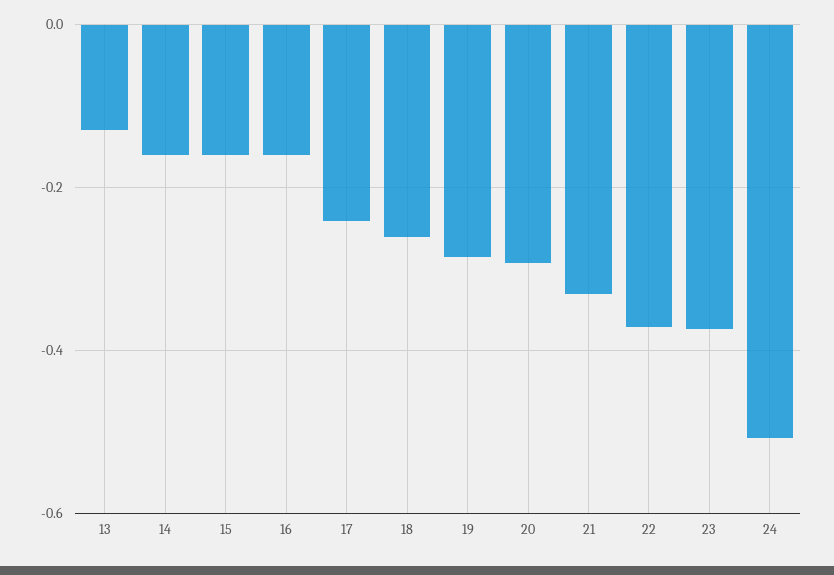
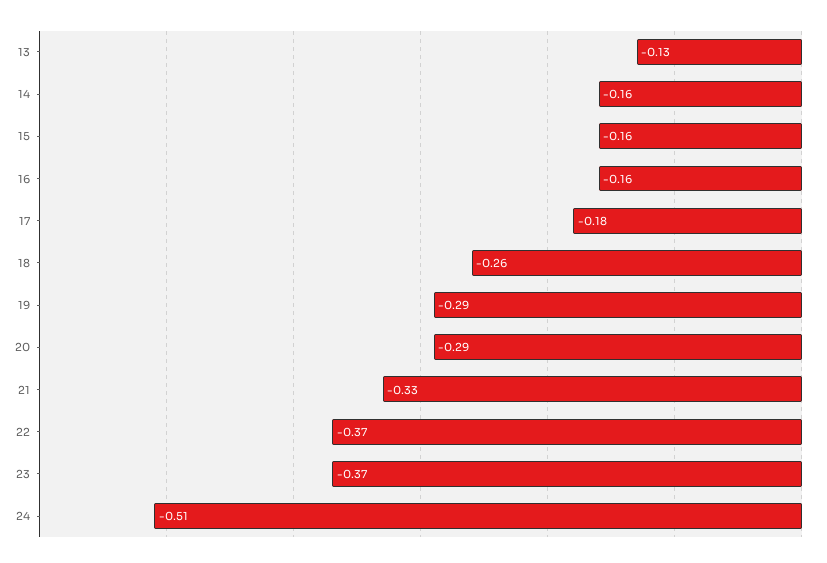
17: -0.24 -> -0.18

